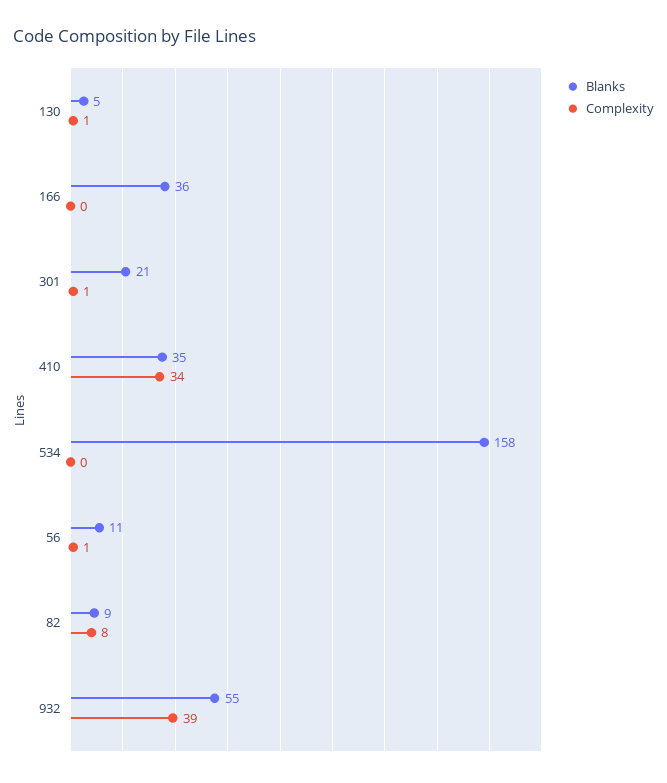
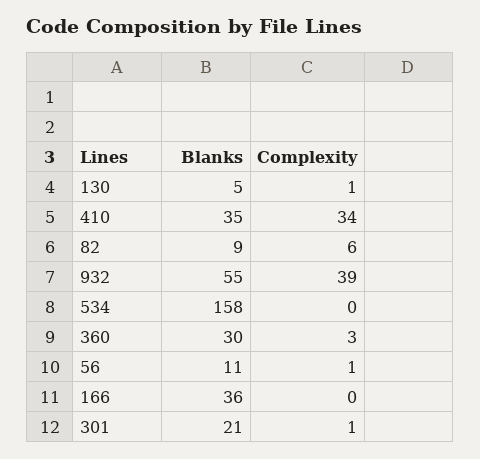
Complexity, 82: 8 -> 6
Blanks, 360: none -> 30
Complexity, 360: none -> 3

